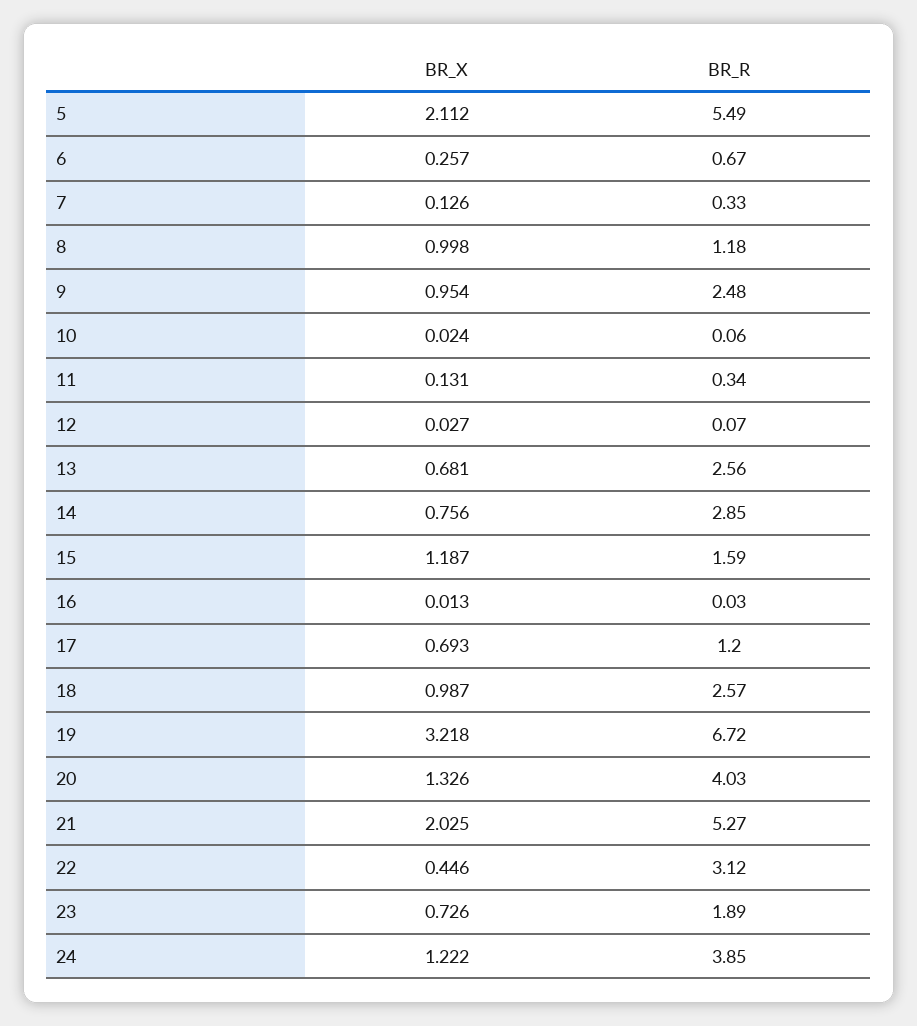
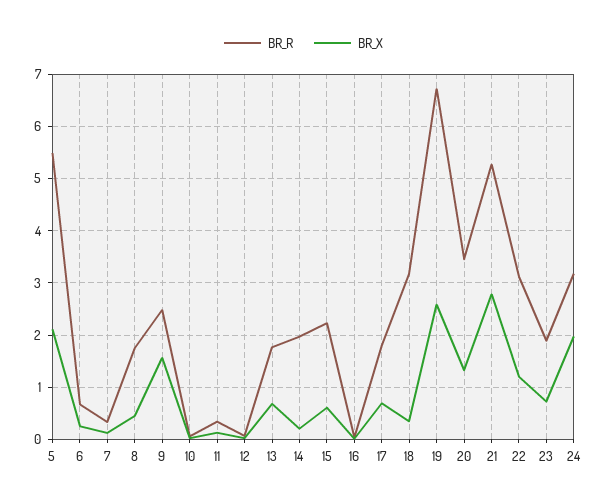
BR_X, 8: 0.998 -> 0.4
BR_R, 8: 1.18 -> 1.8
BR_X, 9: 0.954 -> 1.6
BR_R, 13: 2.56 -> 1.8
BR_X, 14: 0.756 -> 0.2
BR_R, 14: 2.85 -> 2
BR_X, 15: 1.187 -> 0.6
BR_R, 15: 1.59 -> 2.2
BR_R, 17: 1.2 -> 1.8
BR_X, 18: 0.987 -> 0.4
BR_R, 18: 2.57 -> 3.2
BR_X, 19: 3.218 -> 2.6
BR_R, 20: 4.03 -> 3.4
BR_X, 21: 2.025 -> 2.8
BR_X, 22: 0.446 -> 1.2
BR_X, 24: 1.222 -> 2
BR_R, 24: 3.85 -> 3.2

